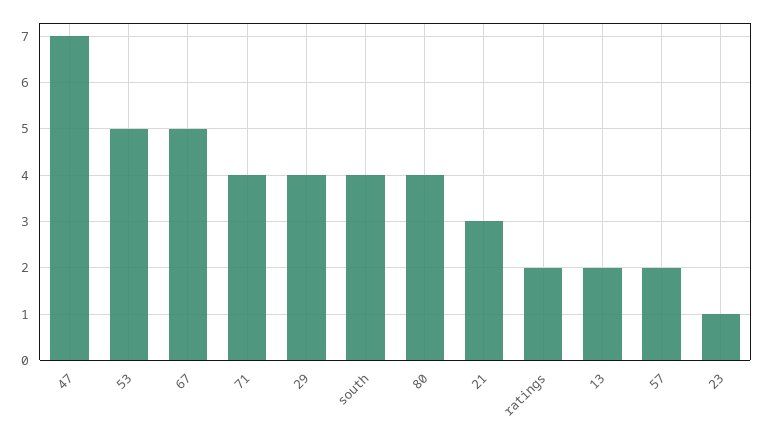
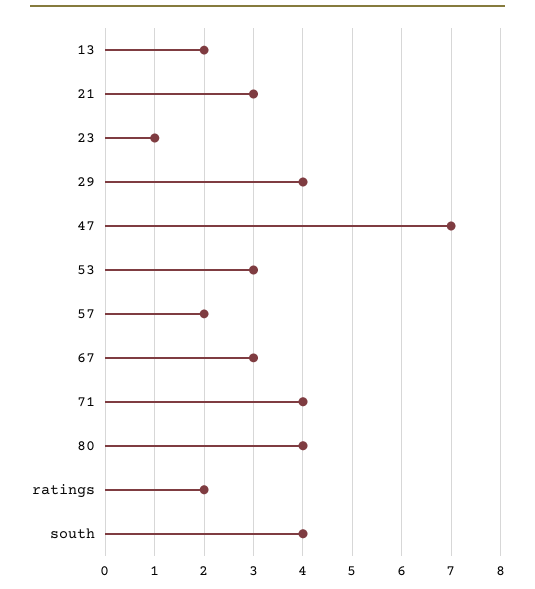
53: 5 -> 3
67: 5 -> 3

